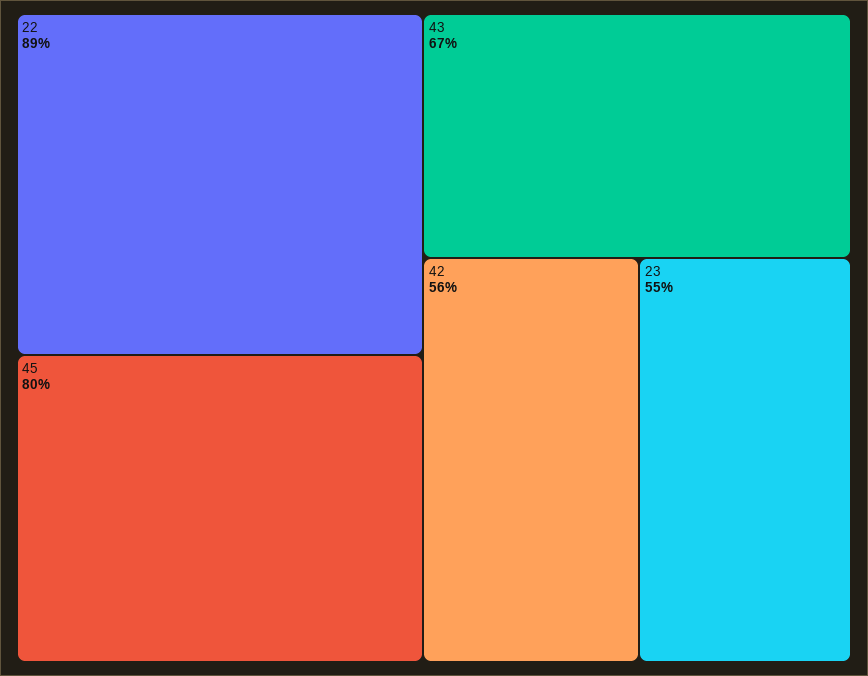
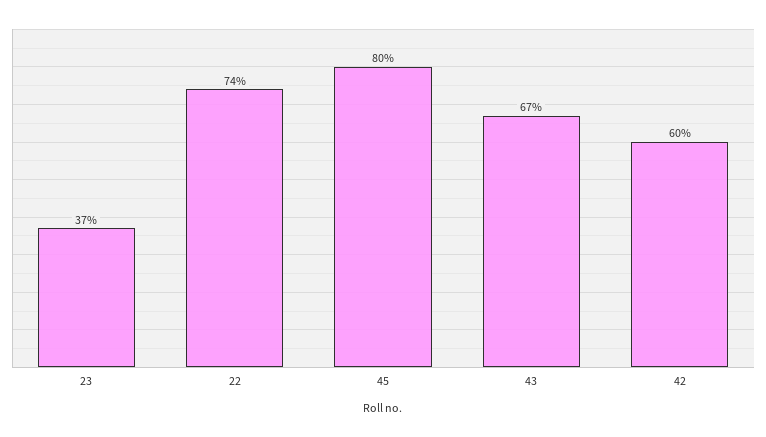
22: 89 -> 74
42: 56 -> 60
23: 55 -> 37

